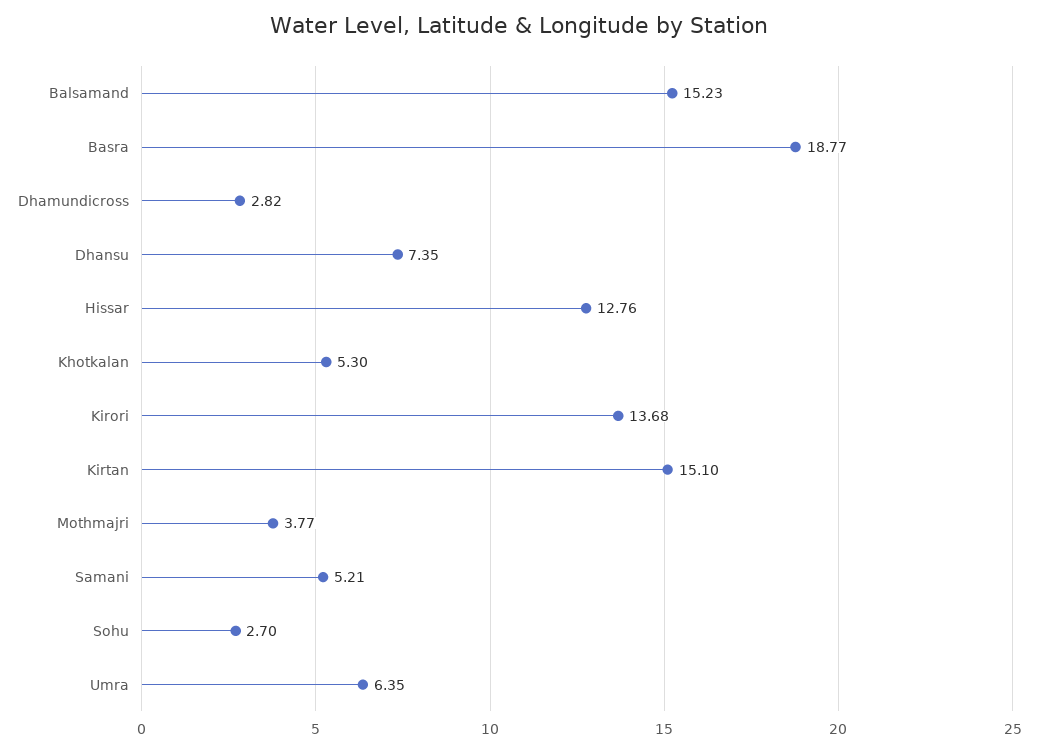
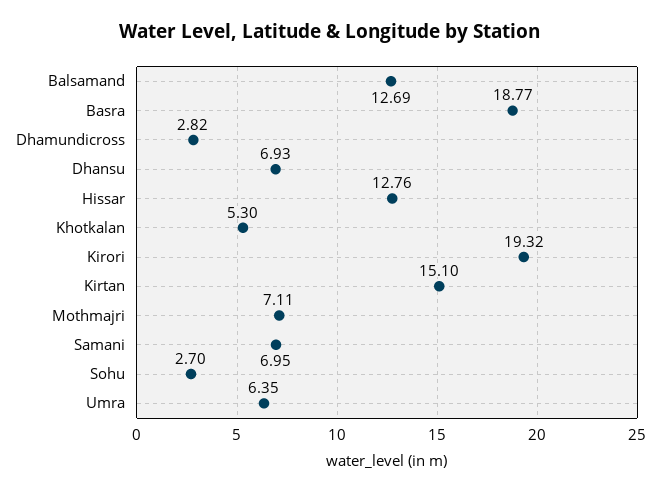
Balsamand: 15.23 -> 12.69
Dhansu: 7.35 -> 6.93
Kirori: 13.68 -> 19.32
Mothmajri: 3.77 -> 7.11
Samani: 5.21 -> 6.95

